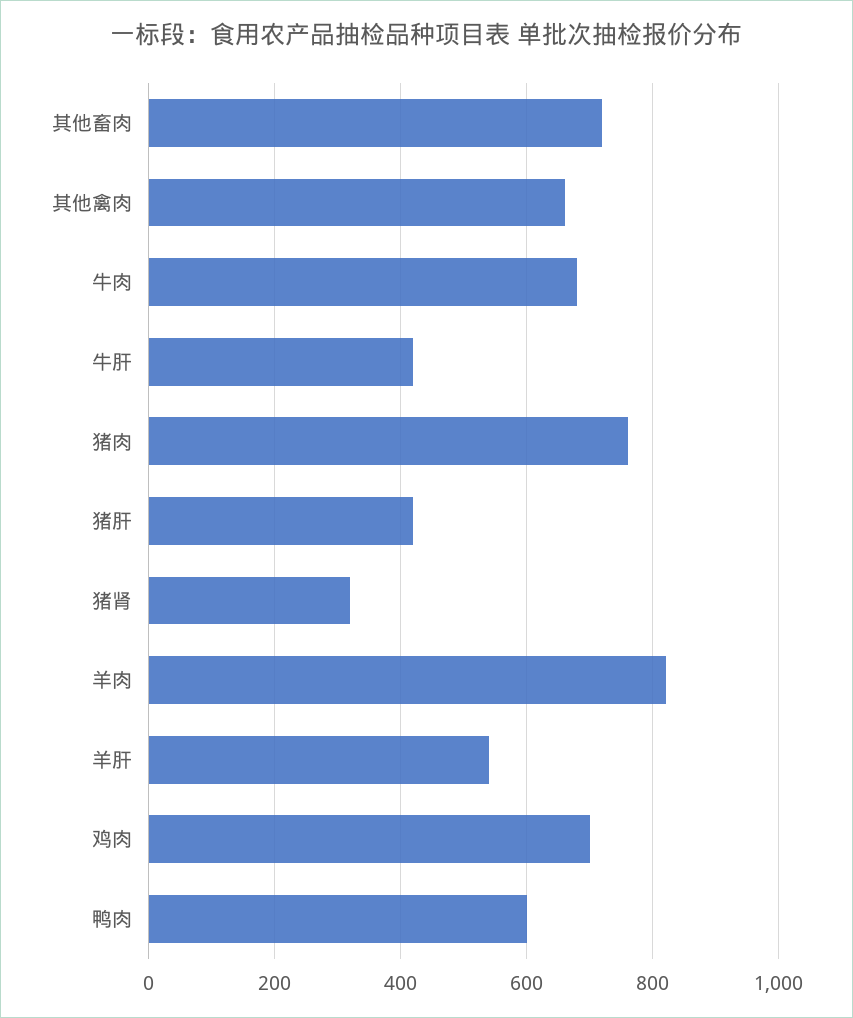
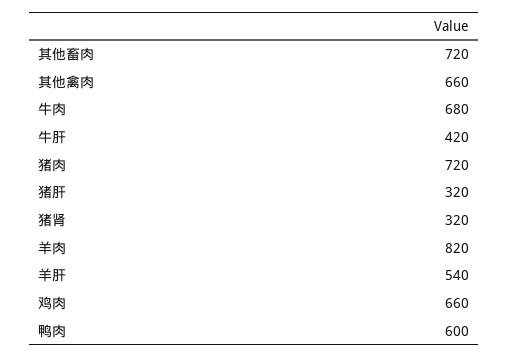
猪肉: 760 -> 720
猪肝: 420 -> 320
鸡肉: 700 -> 660

